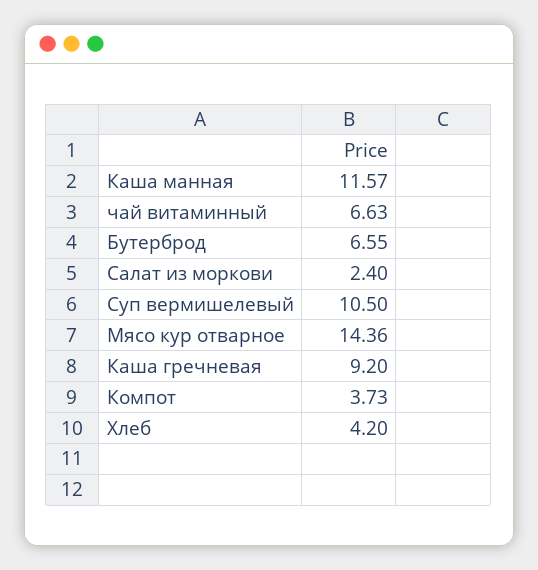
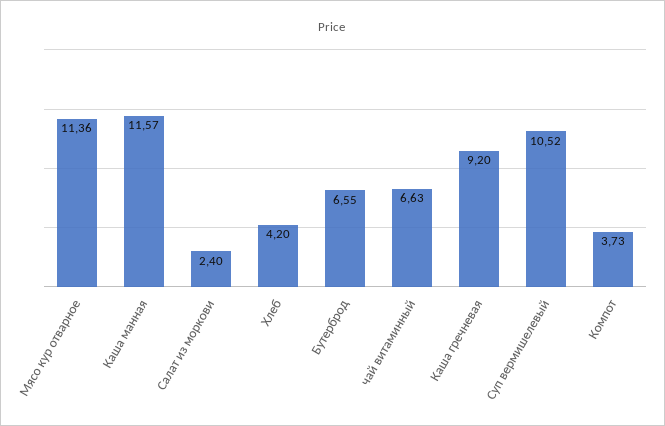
Суп вермишелевый: 10.5 -> 10.52
Мясо кур отварное: 14.36 -> 11.36

